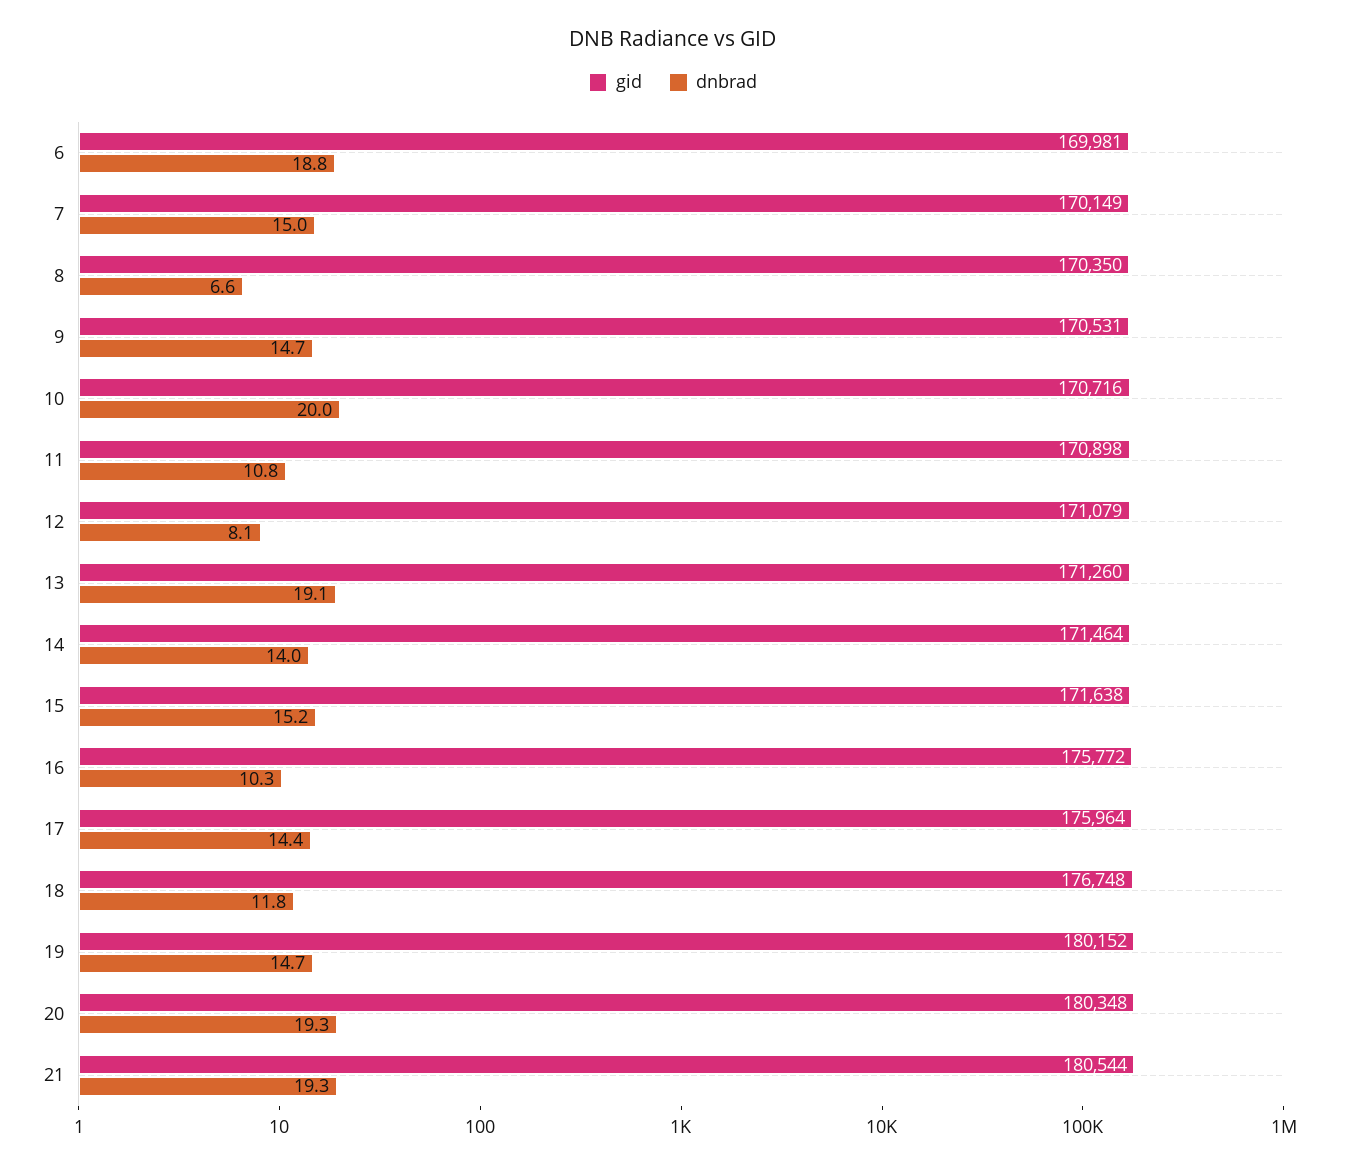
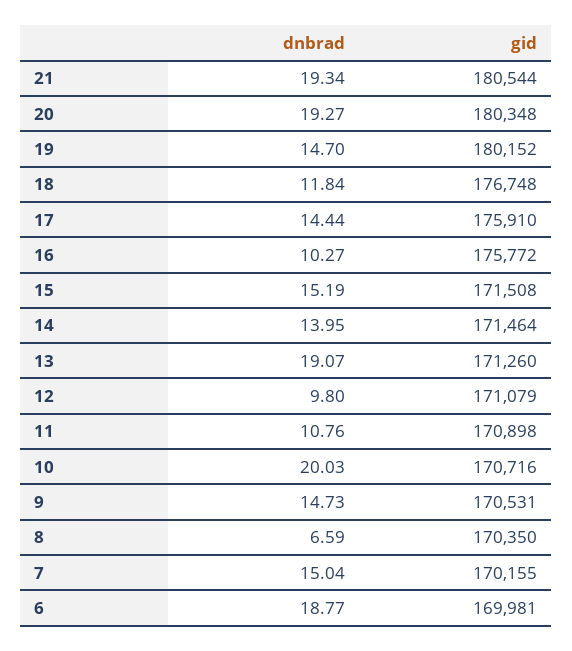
gid, 7: 170149 -> 170155
dnbrad, 12: 8.1 -> 9.8
gid, 15: 171638 -> 171508
gid, 17: 175964 -> 175910

